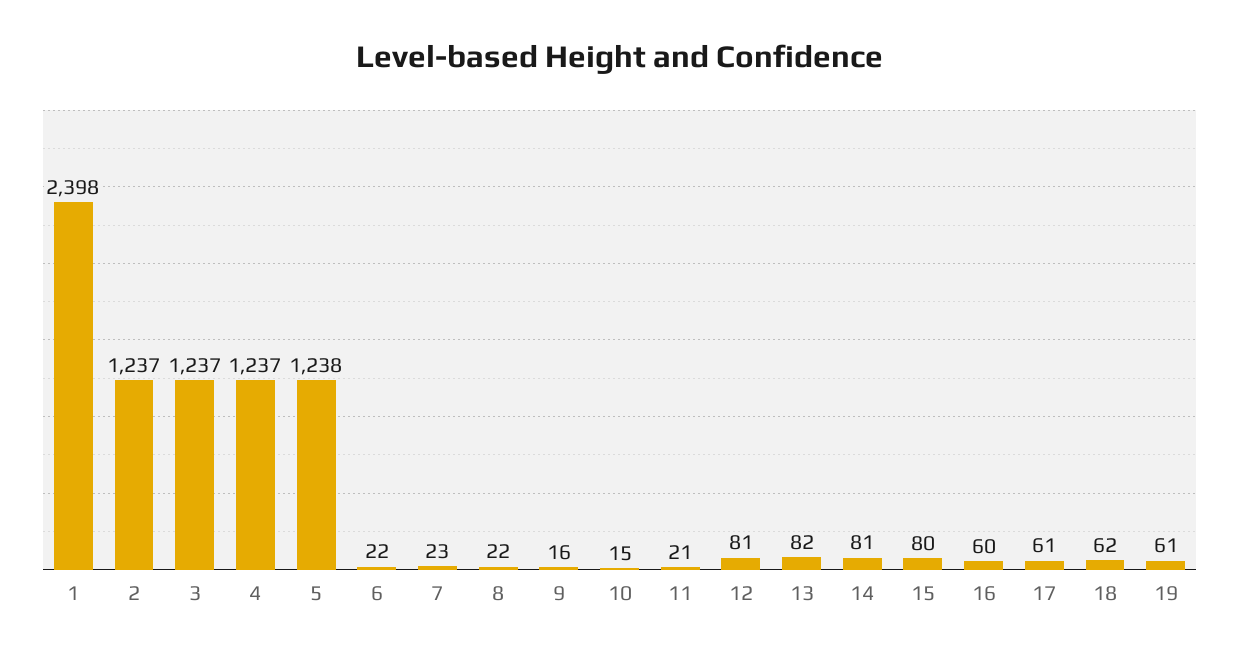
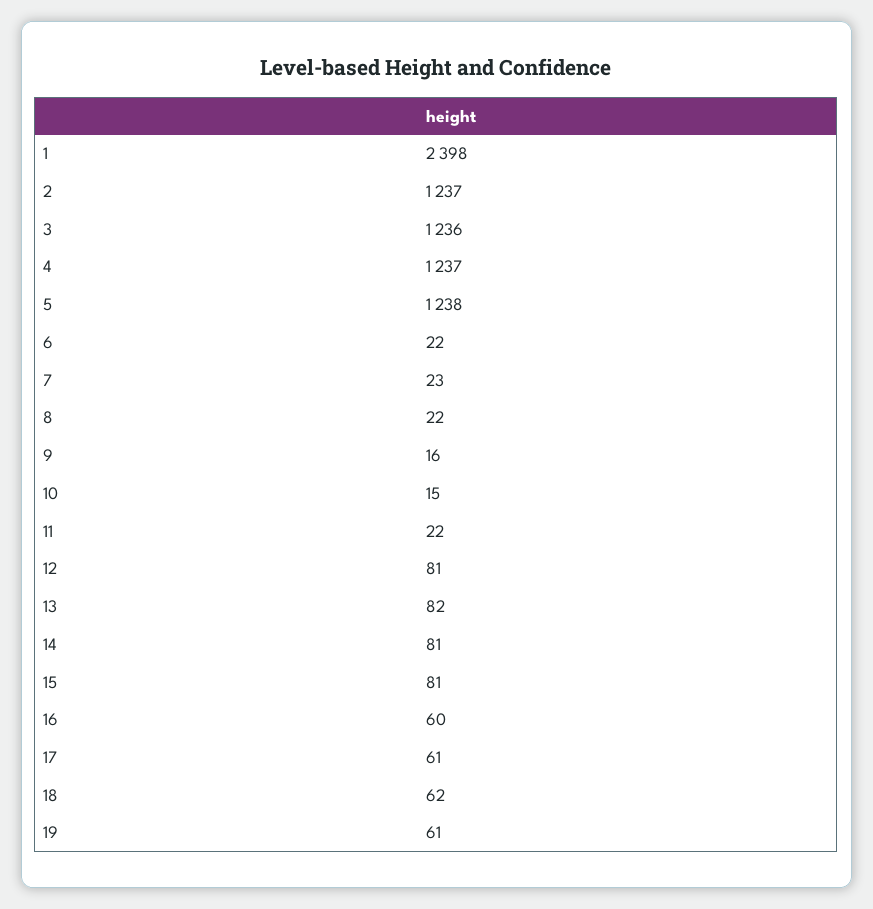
3: 1237 -> 1236
11: 21 -> 22
15: 80 -> 81

